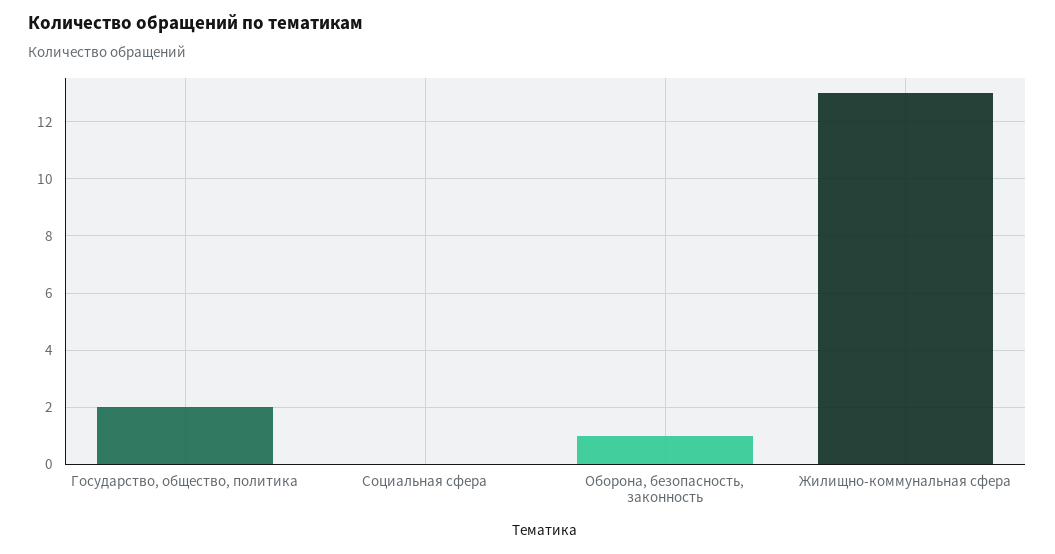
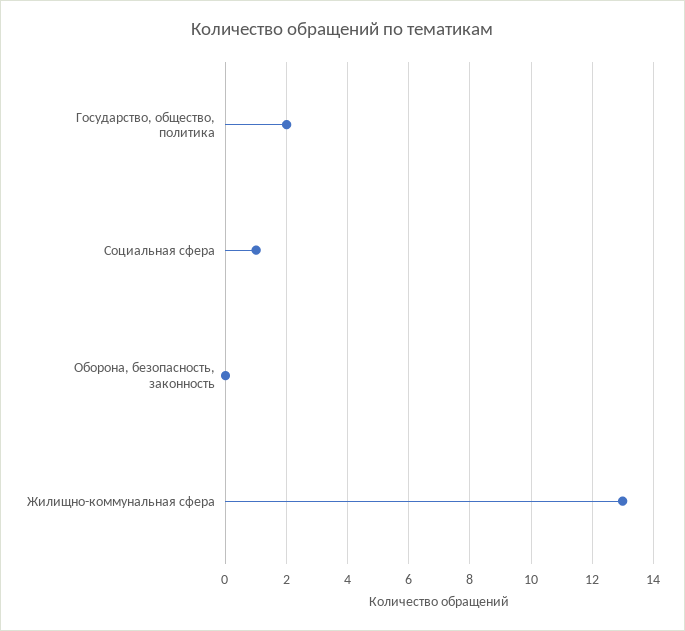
Социальная сфера: 0 -> 1
Оборона, безопасность, законность: 1 -> 0

